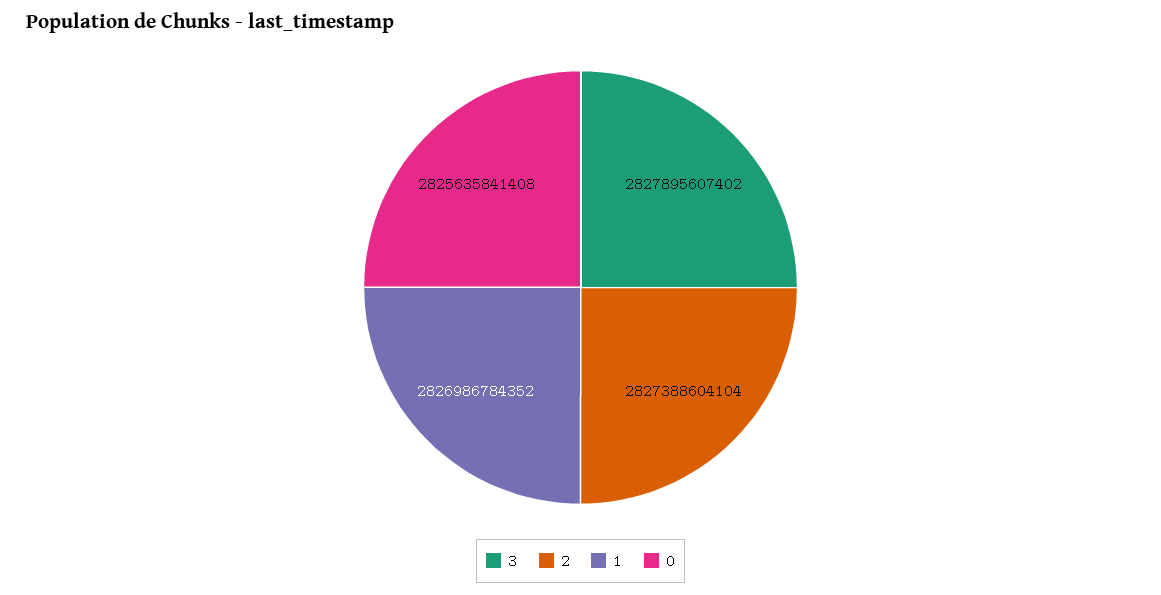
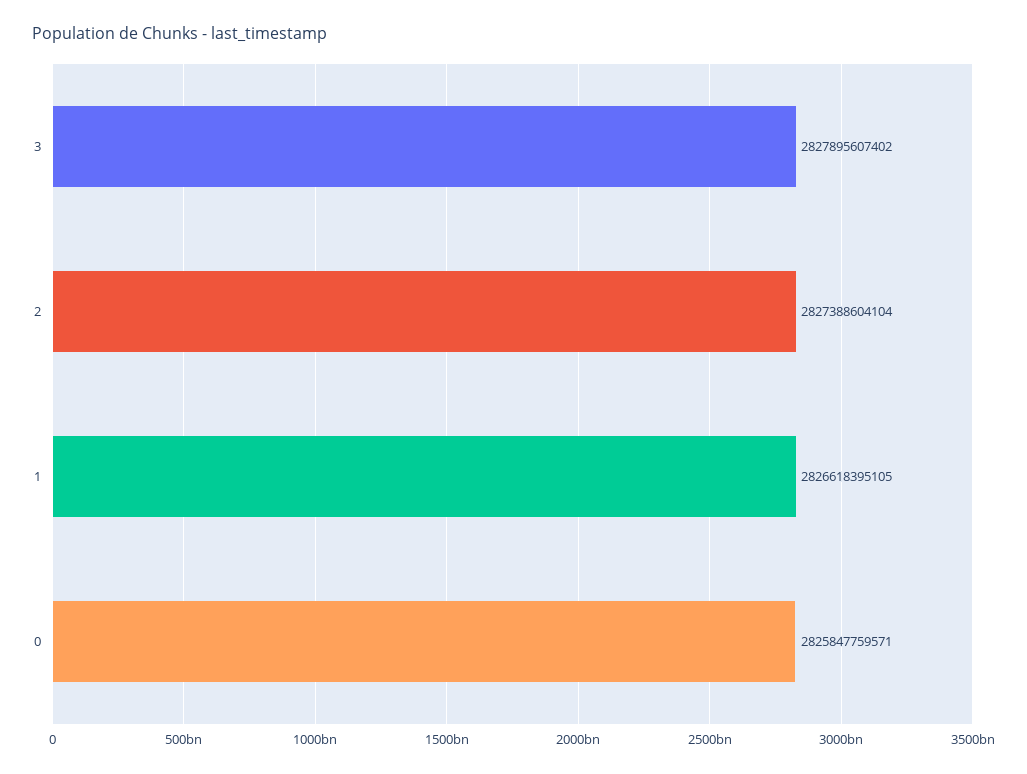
1: 2826986784352 -> 2826618395105
0: 2825635841408 -> 2825847759571

